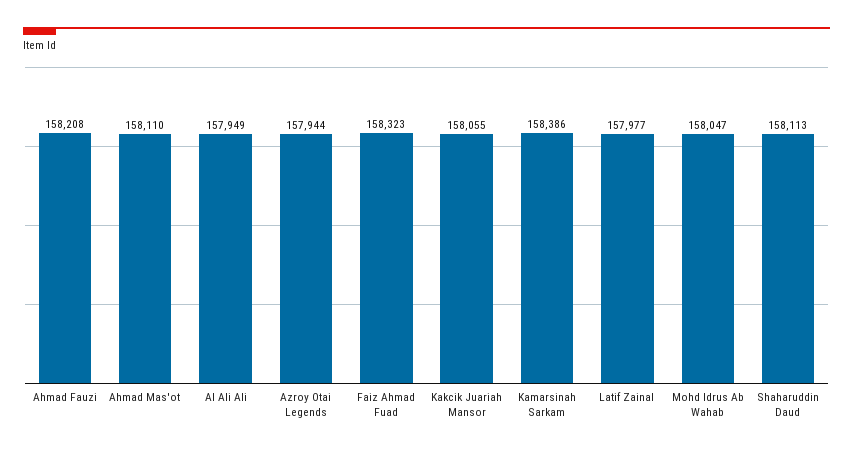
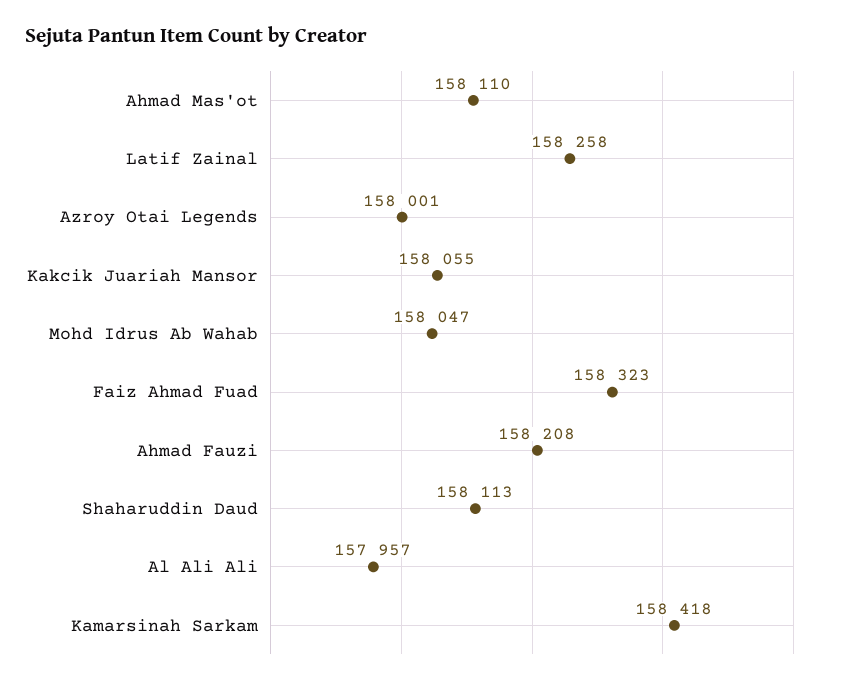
Al Ali Ali: 157949 -> 157957
Azroy Otai Legends: 157944 -> 158001
Kamarsinah Sarkam: 158386 -> 158418
Latif Zainal: 157977 -> 158258

